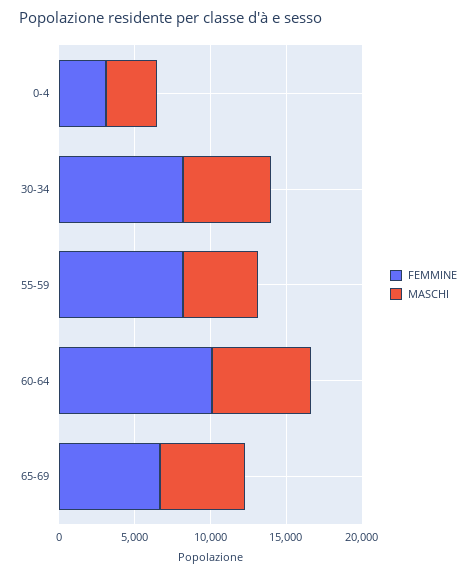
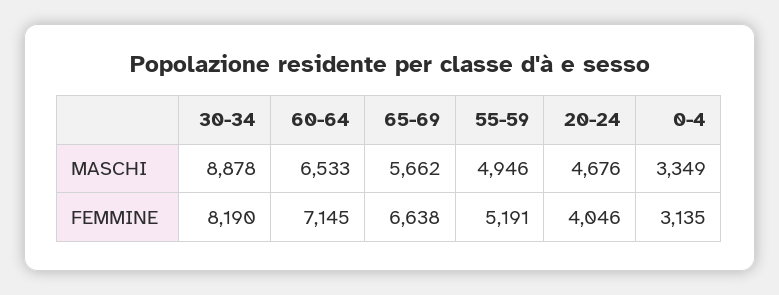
MASCHI, 30-34: 6000 -> 8878
FEMMINE, 55-59: 8000 -> 5191
FEMMINE, 60-64: 10000 -> 7145
MASCHI, 20-24: none -> 4676
FEMMINE, 20-24: none -> 4046

